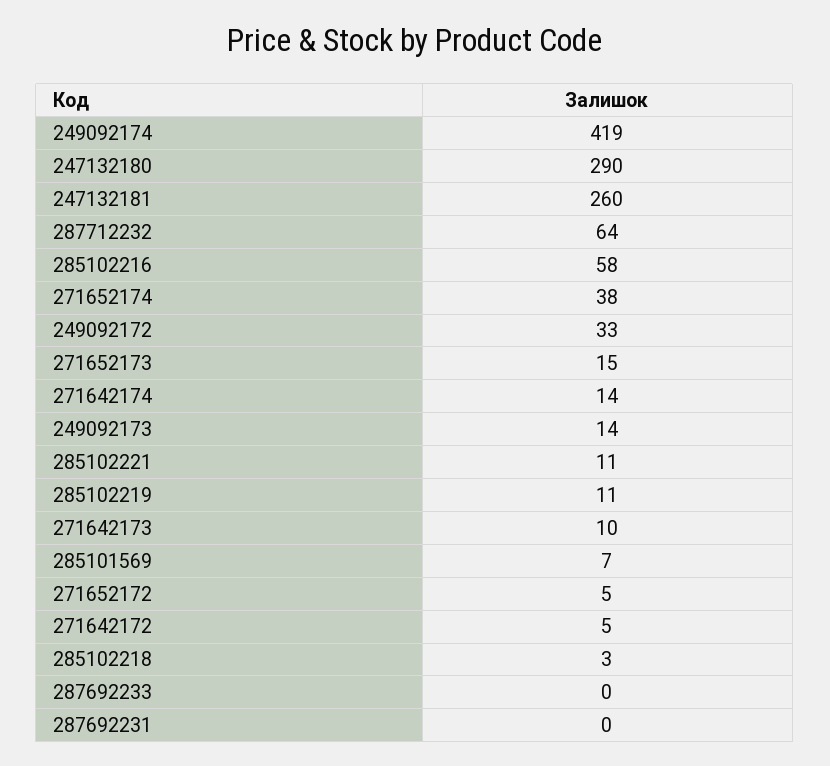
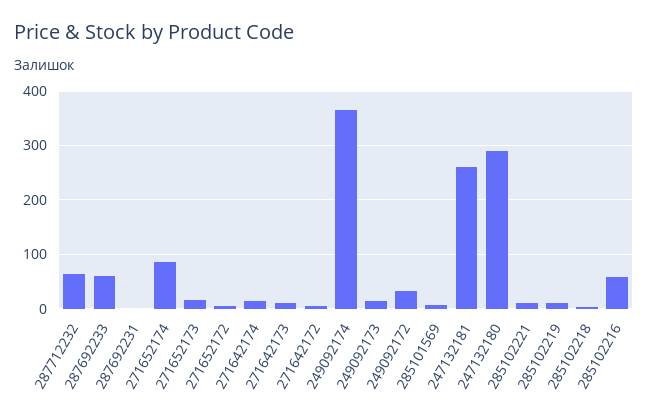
249092174: 419 -> 360
271652174: 38 -> 80
287692233: 0 -> 60

